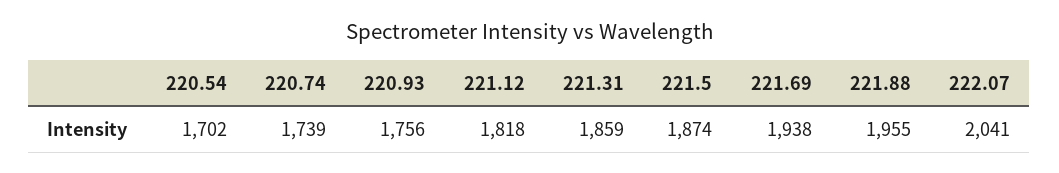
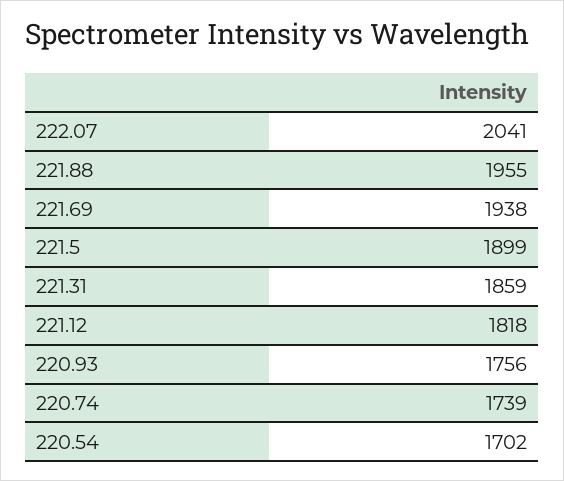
221.5: 1874 -> 1899

